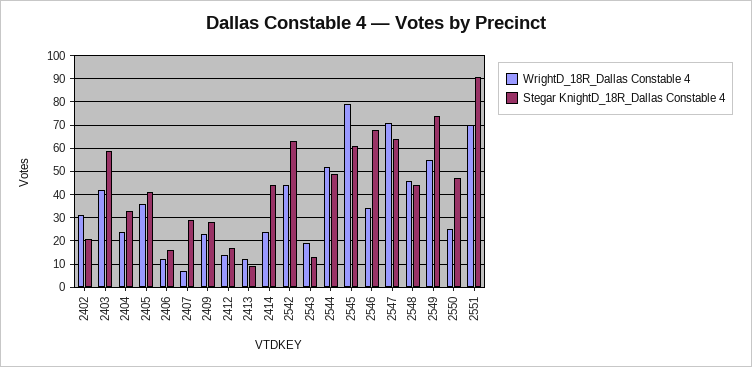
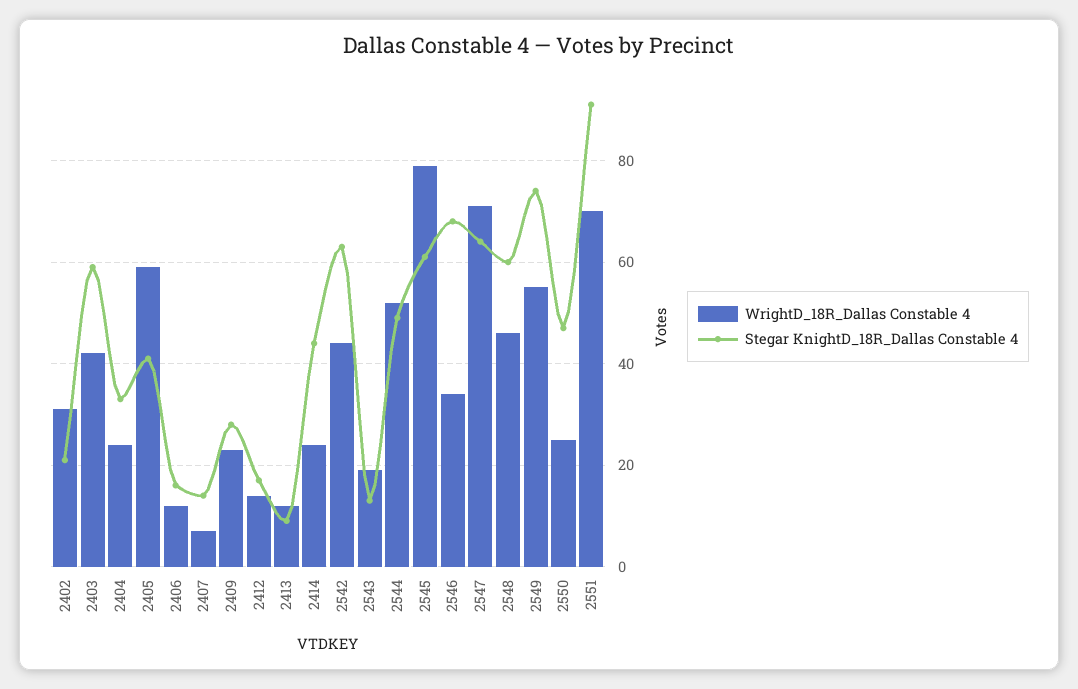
WrightD_18R_Dallas Constable 4, 2405: 35 -> 60
Stegar KnightD_18R_Dallas Constable 4, 2407: 30 -> 15
Stegar KnightD_18R_Dallas Constable 4, 2548: 45 -> 60

